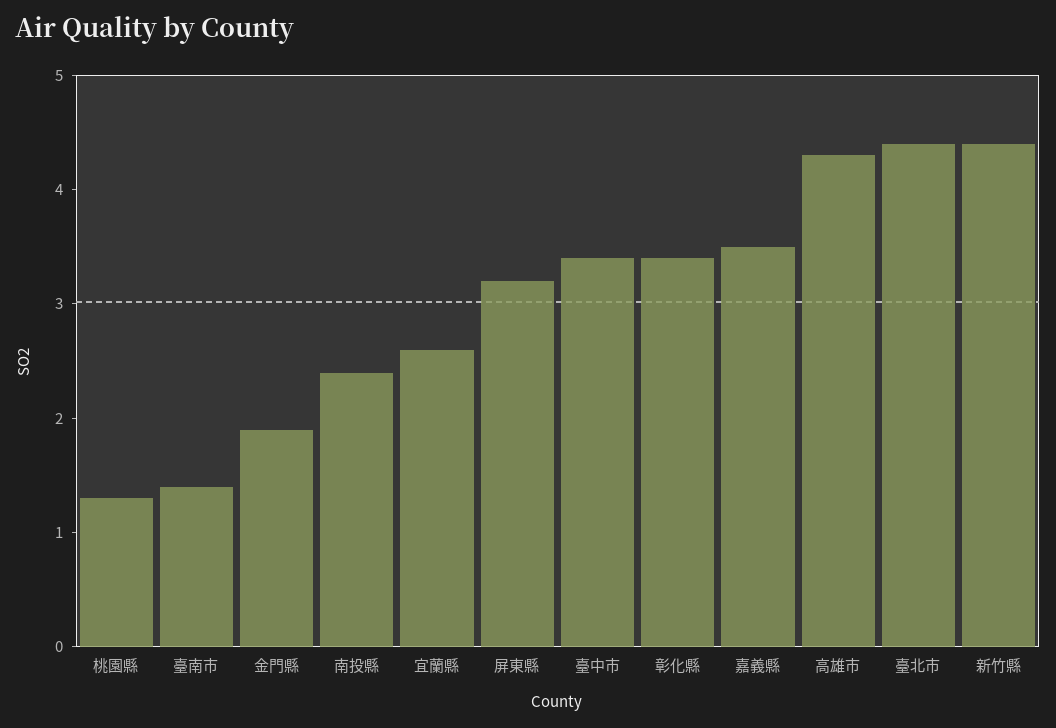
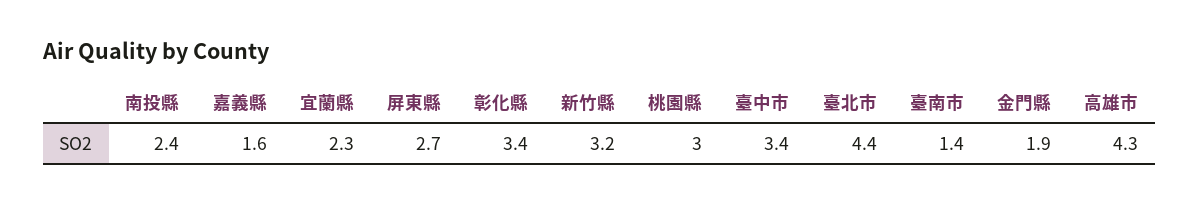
桃園縣: 1.3 -> 3
宜蘭縣: 2.6 -> 2.3
屏東縣: 3.2 -> 2.7
嘉義縣: 3.5 -> 1.6
新竹縣: 4.4 -> 3.2

